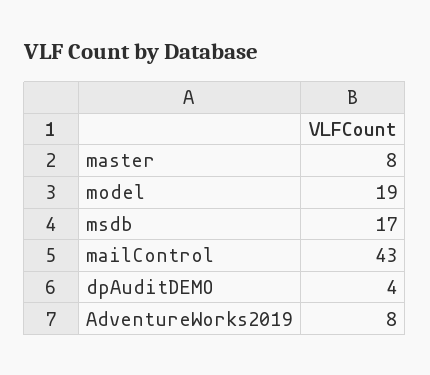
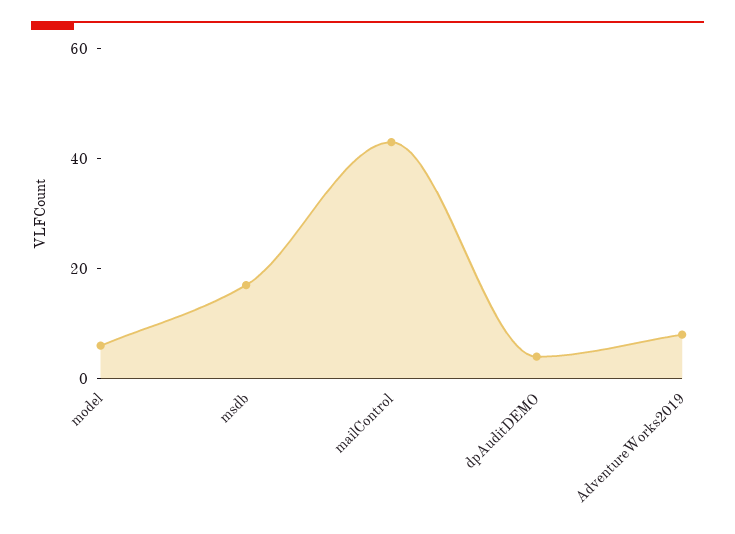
master: 8 -> none
model: 19 -> 5

